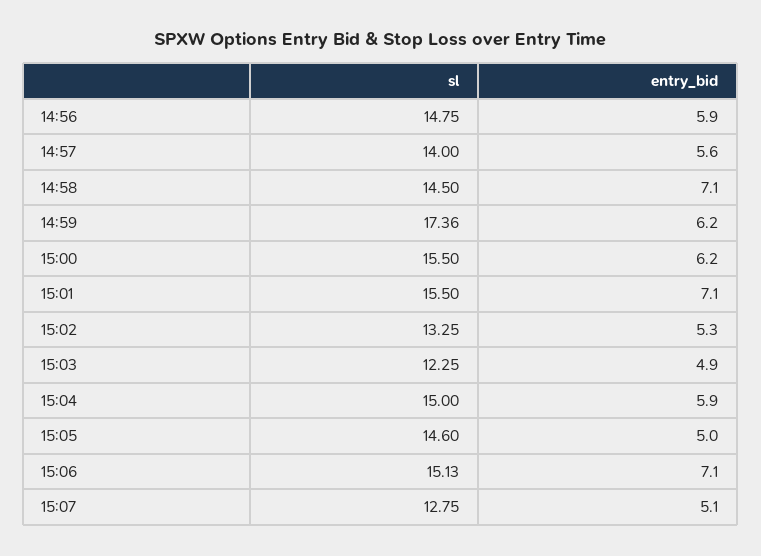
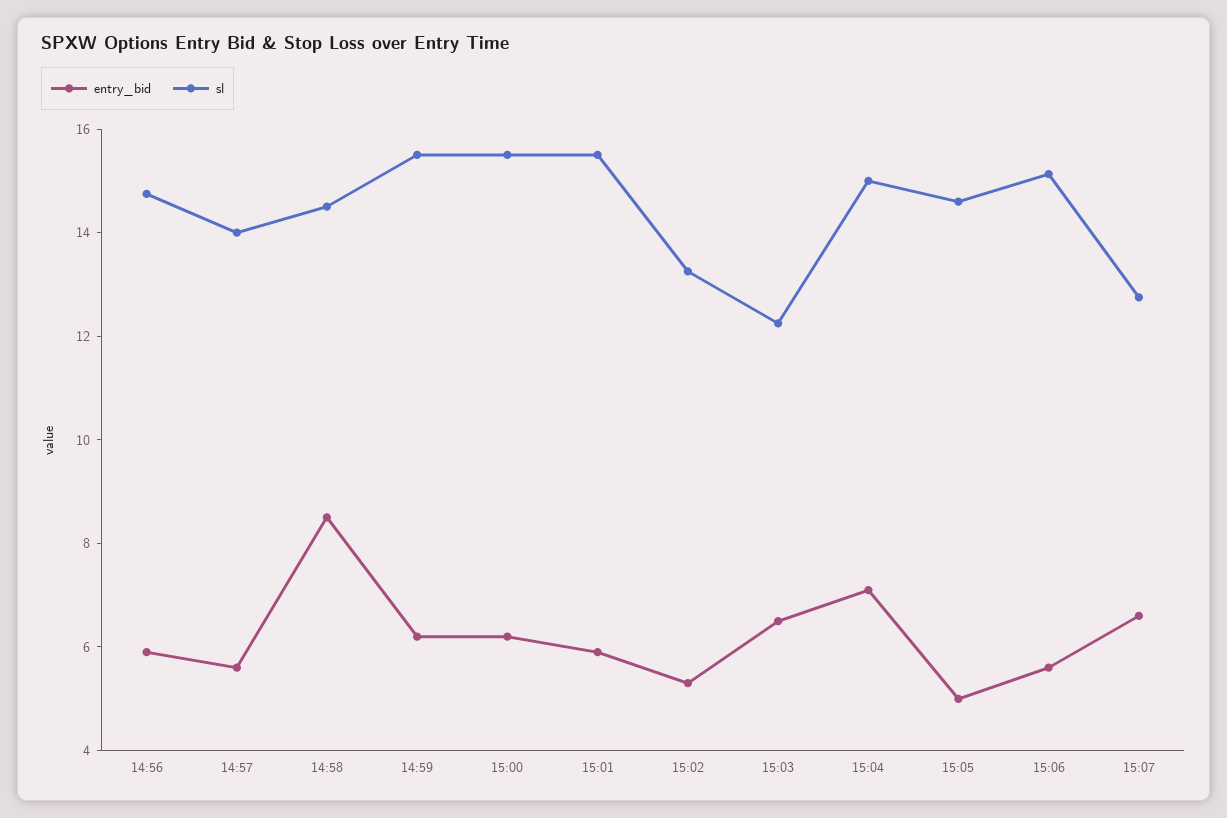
entry_bid, 14:58: 7.1 -> 8.5
sl, 14:59: 17.36 -> 15.5
entry_bid, 15:01: 7.1 -> 6
entry_bid, 15:03: 4.9 -> 6.5
entry_bid, 15:04: 5.9 -> 7
entry_bid, 15:06: 7.1 -> 5.5
entry_bid, 15:07: 5.1 -> 6.5

